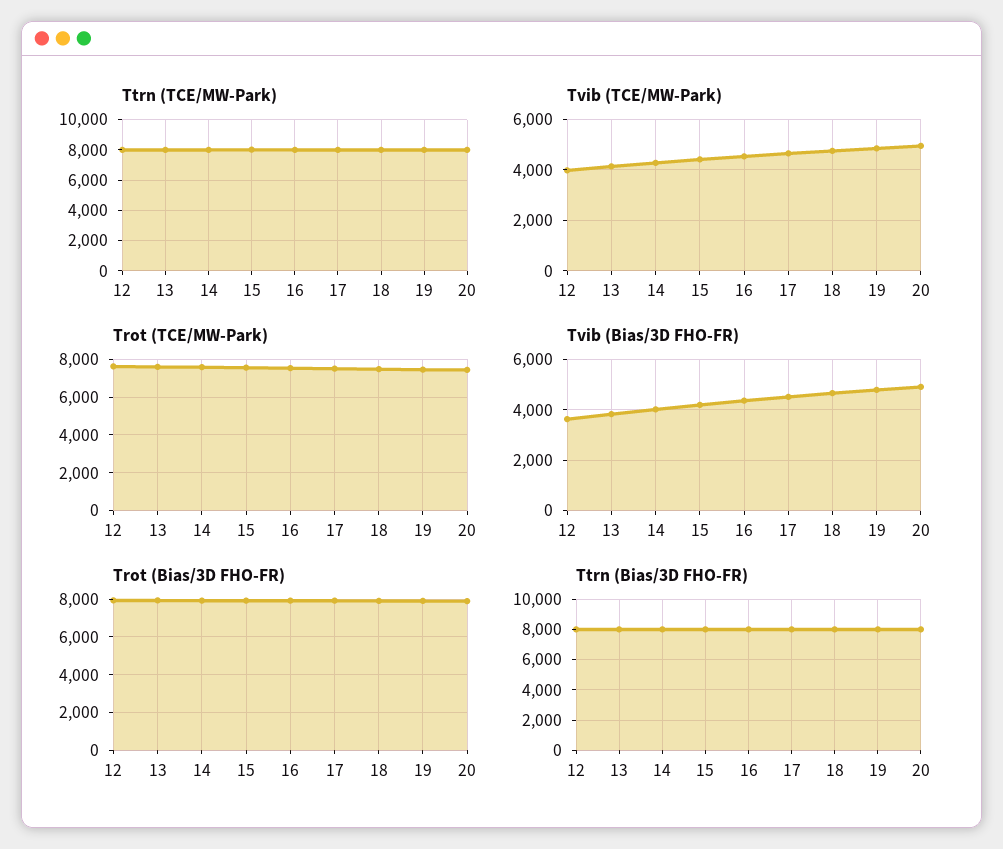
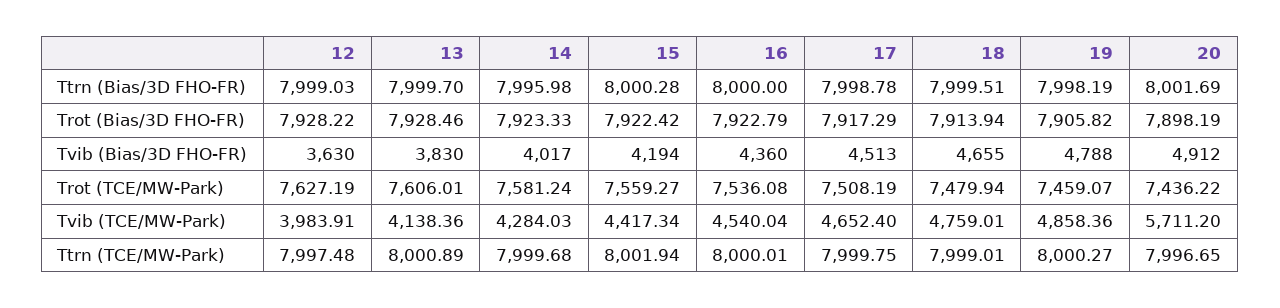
Tvib (TCE/MW-Park), 20: 5000 -> 5711.2

